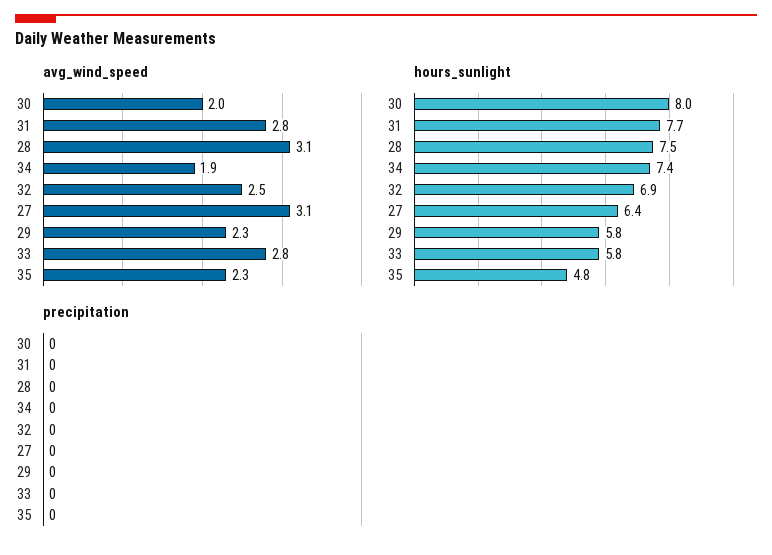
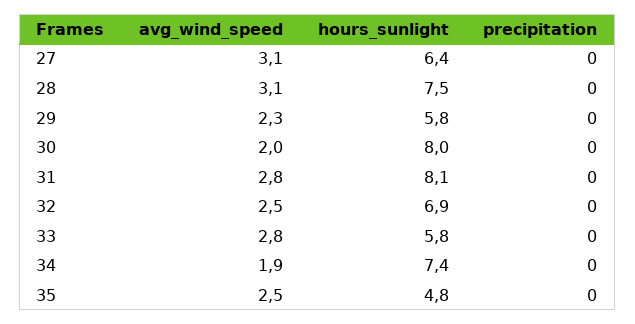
avg_wind_speed, 35: 2.3 -> 2.5
hours_sunlight, 31: 7.7 -> 8.1

